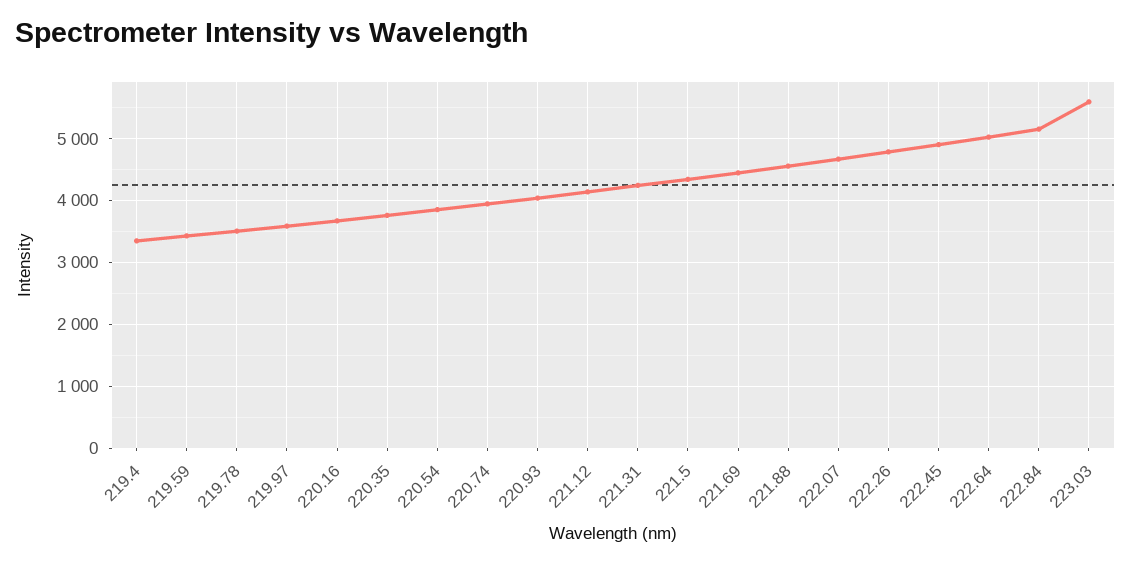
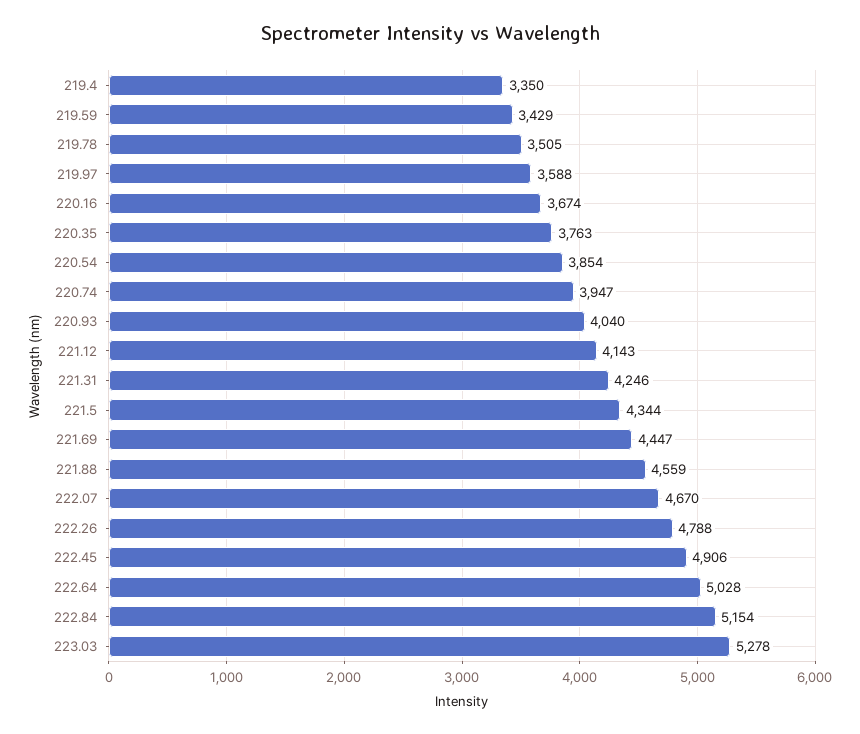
223.03: 5600 -> 5278

